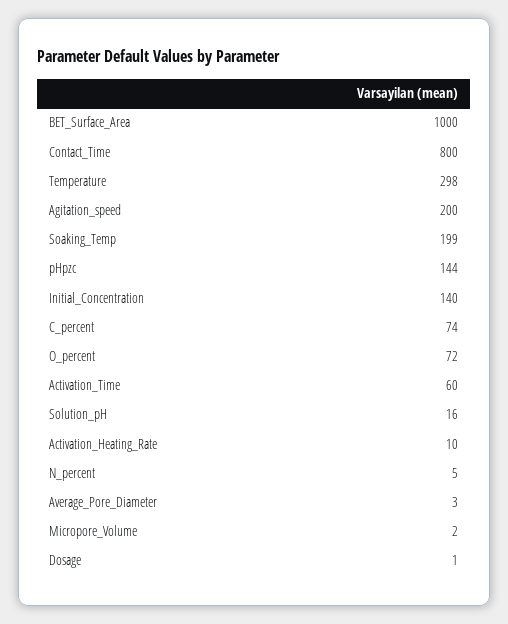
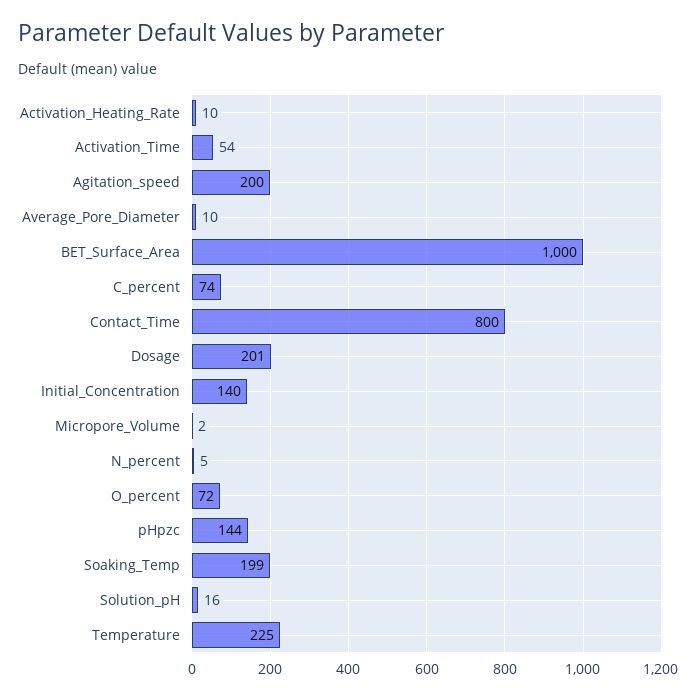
Temperature: 298 -> 225
Activation_Time: 60 -> 54
Average_Pore_Diameter: 3 -> 10
Dosage: 1 -> 201

